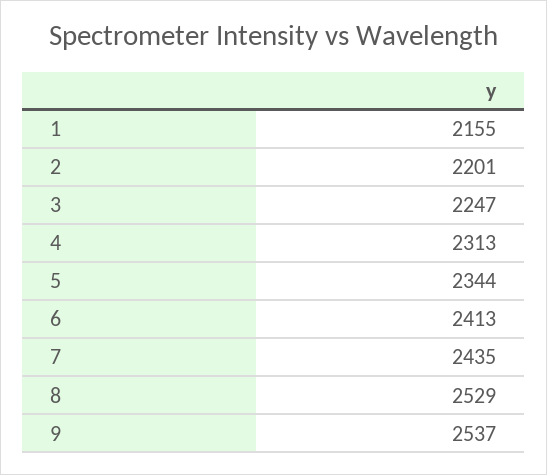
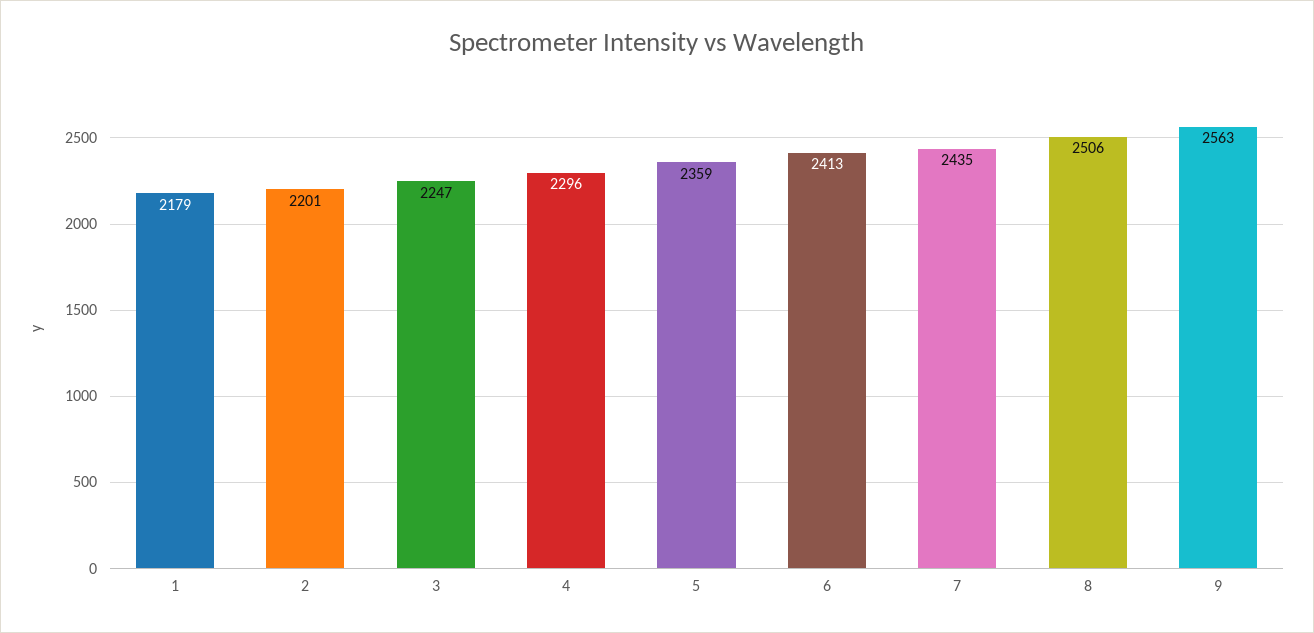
1: 2155 -> 2179
4: 2313 -> 2296
5: 2344 -> 2359
8: 2529 -> 2506
9: 2537 -> 2563

